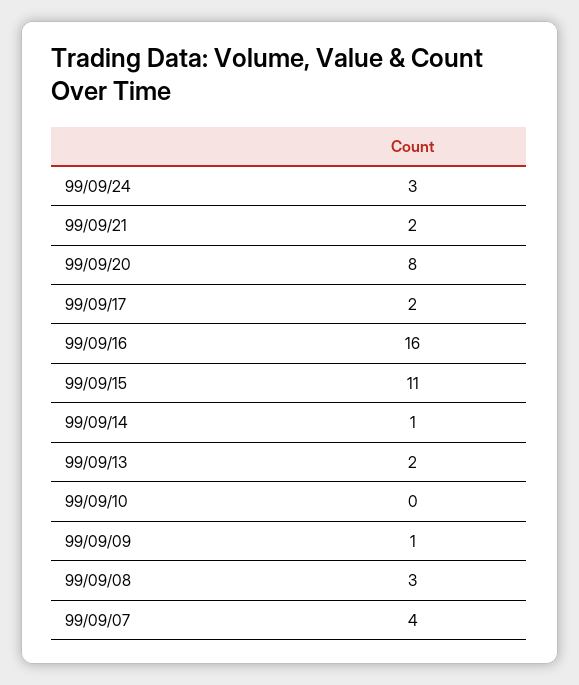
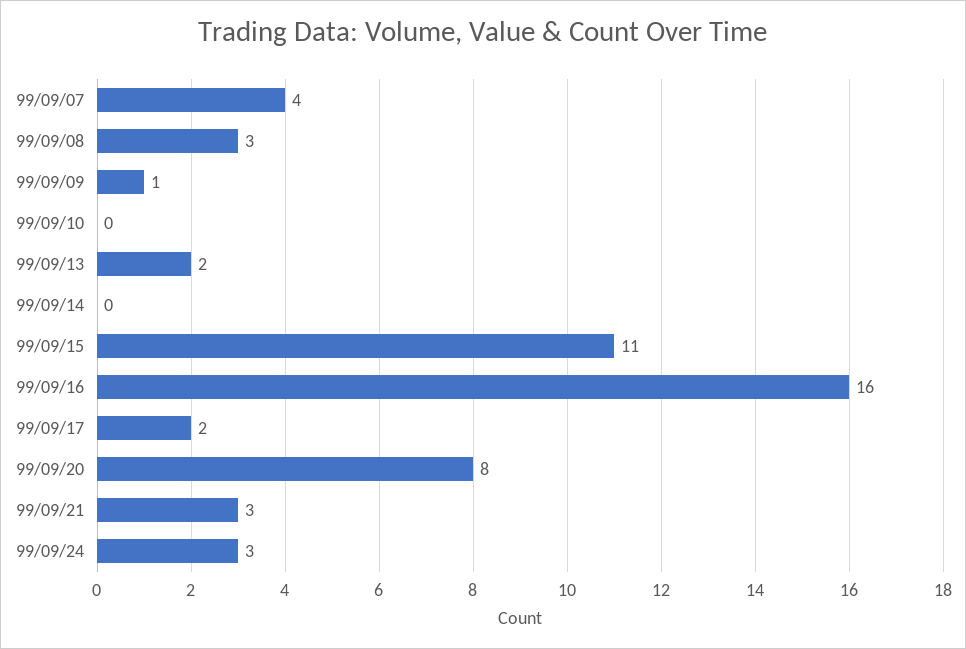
99/09/21: 2 -> 3
99/09/14: 1 -> 0

